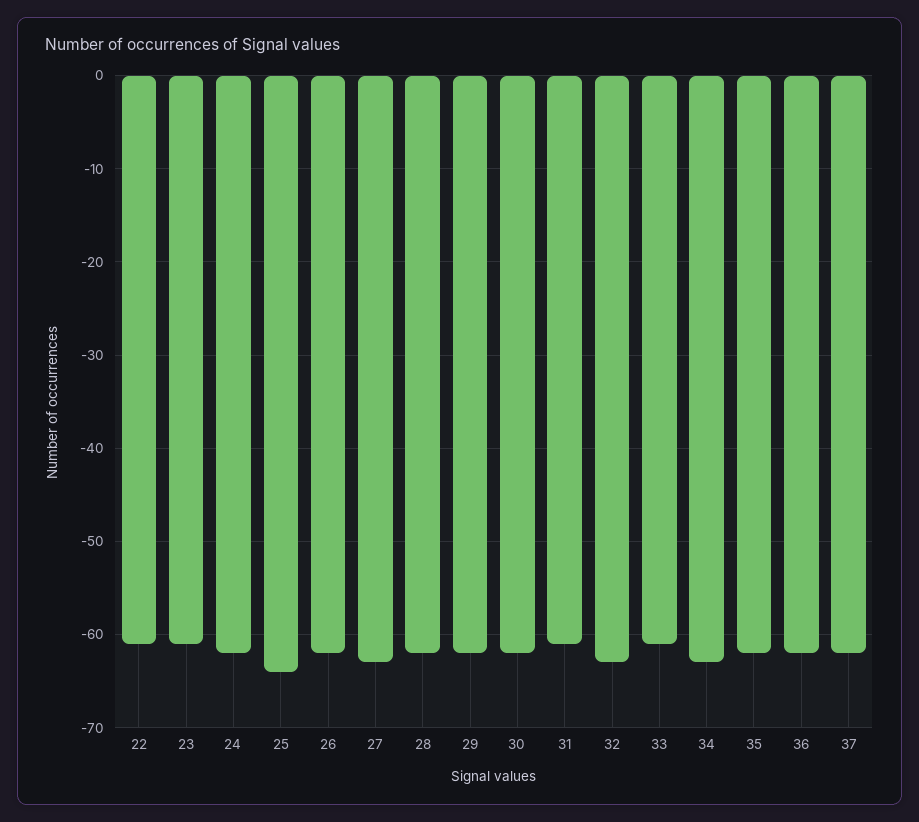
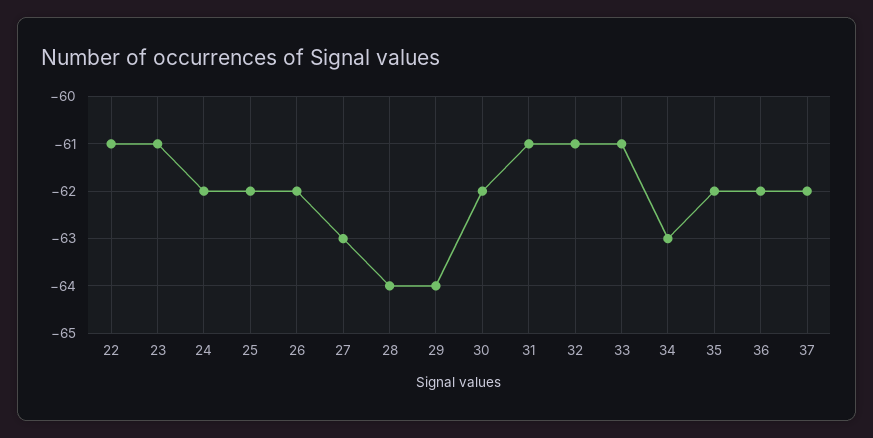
25: -64 -> -62
28: -62 -> -64
29: -62 -> -64
32: -63 -> -61

